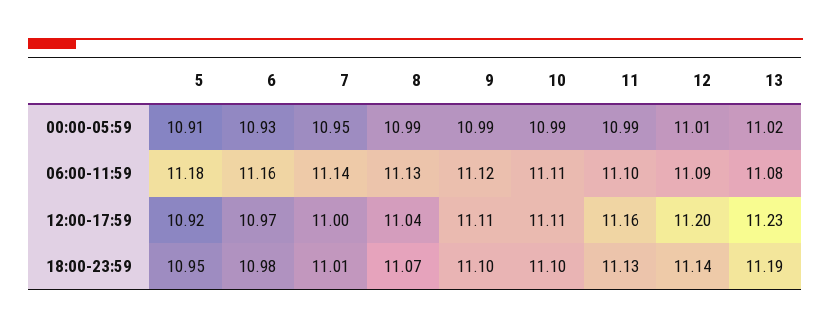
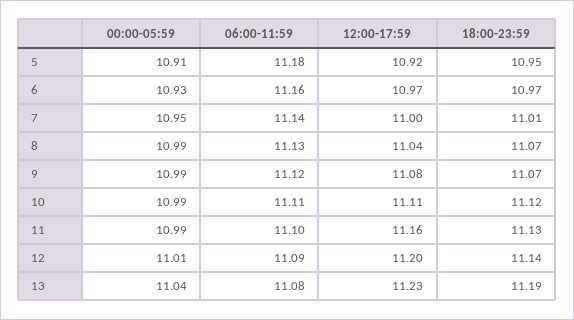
13, 00:00-05:59: 11.02 -> 11.04
9, 12:00-17:59: 11.11 -> 11.08
6, 18:00-23:59: 10.98 -> 10.97
9, 18:00-23:59: 11.1 -> 11.07
10, 18:00-23:59: 11.1 -> 11.12

